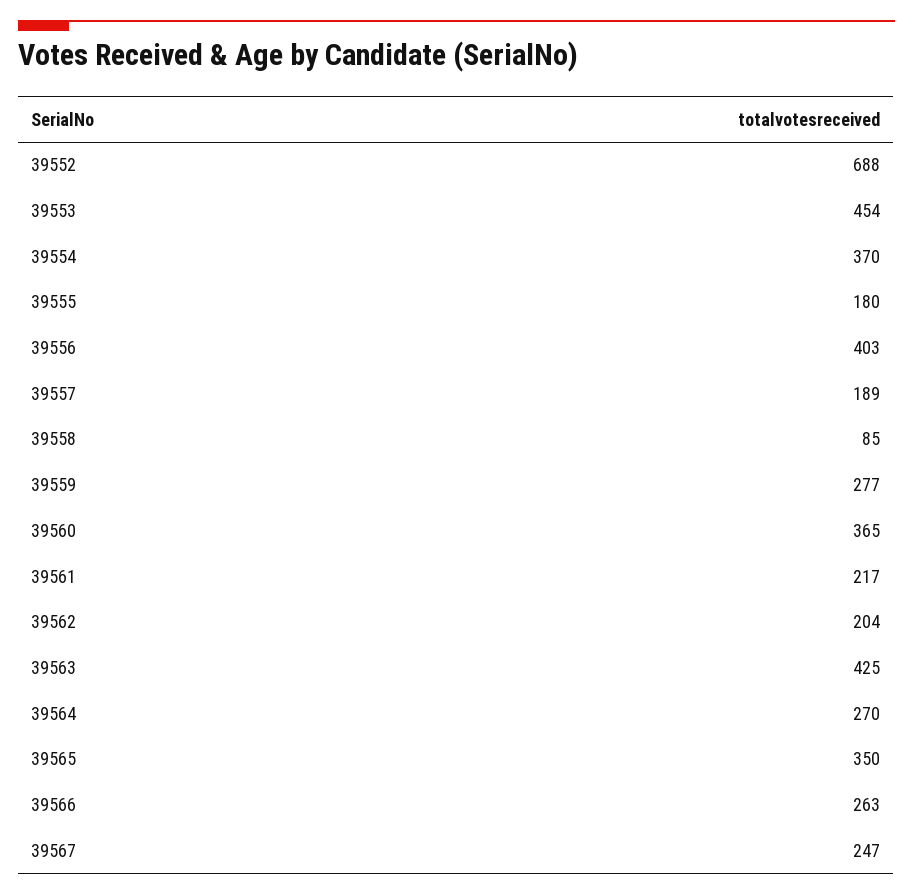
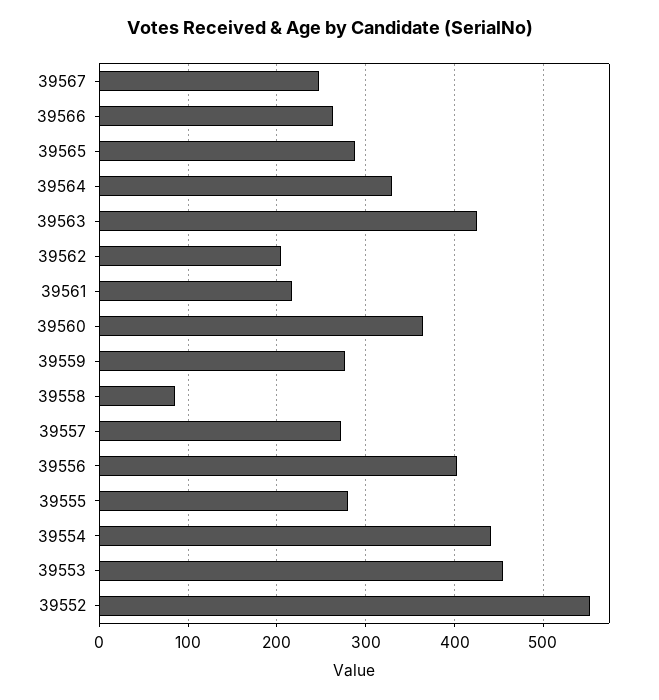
39552: 688 -> 550
39554: 370 -> 440
39555: 180 -> 280
39557: 189 -> 270
39564: 270 -> 330
39565: 350 -> 290

